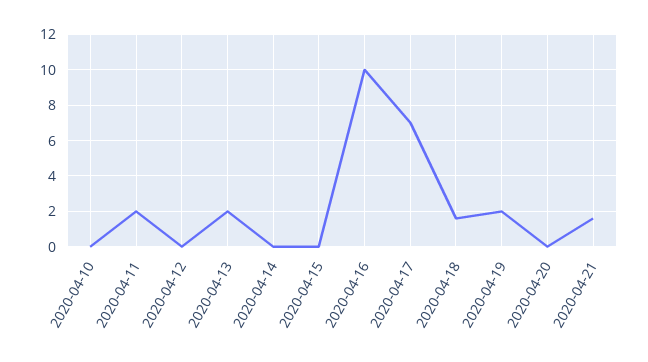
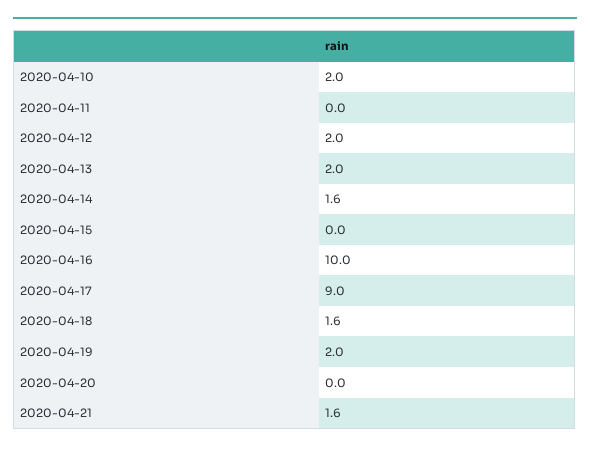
2020-04-10: 0 -> 2
2020-04-11: 2 -> 0
2020-04-12: 0 -> 2
2020-04-14: 0 -> 1.6
2020-04-17: 7 -> 9

